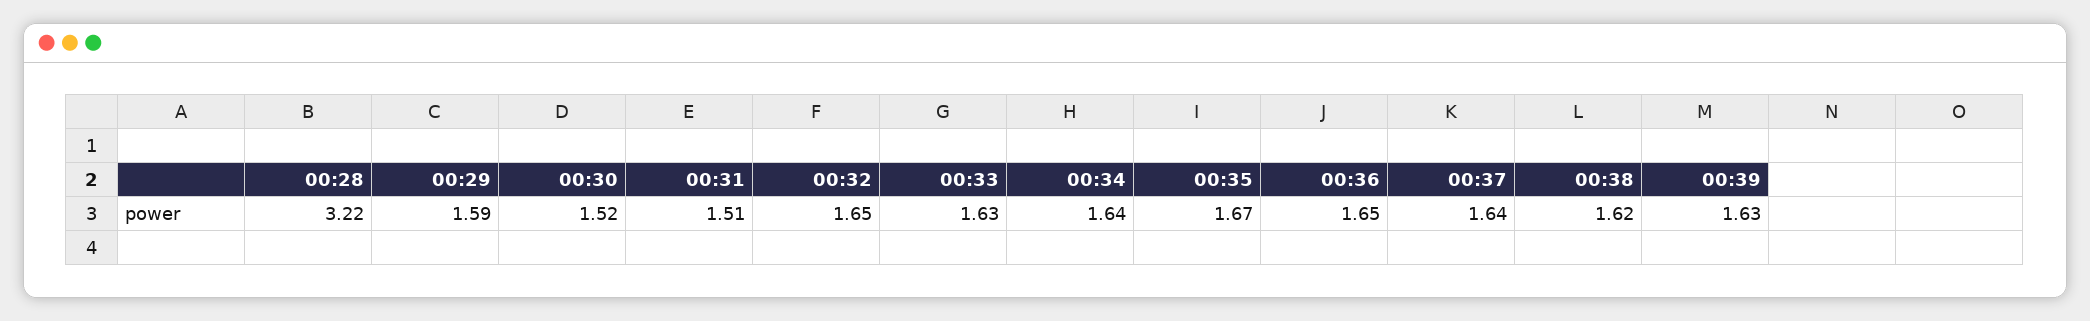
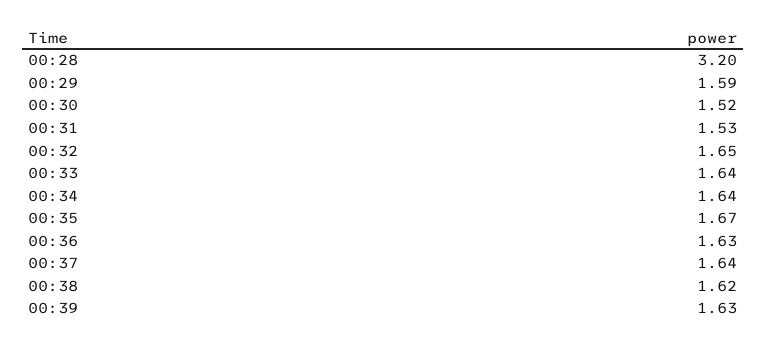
00:28: 3.22 -> 3.2
00:31: 1.51 -> 1.53
00:33: 1.63 -> 1.64
00:36: 1.65 -> 1.63

